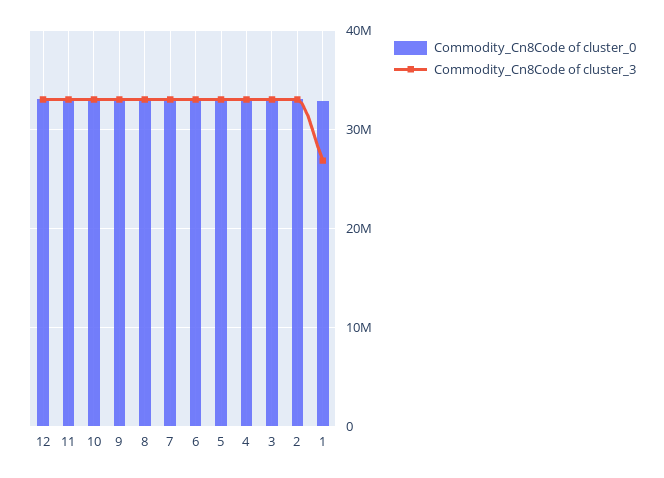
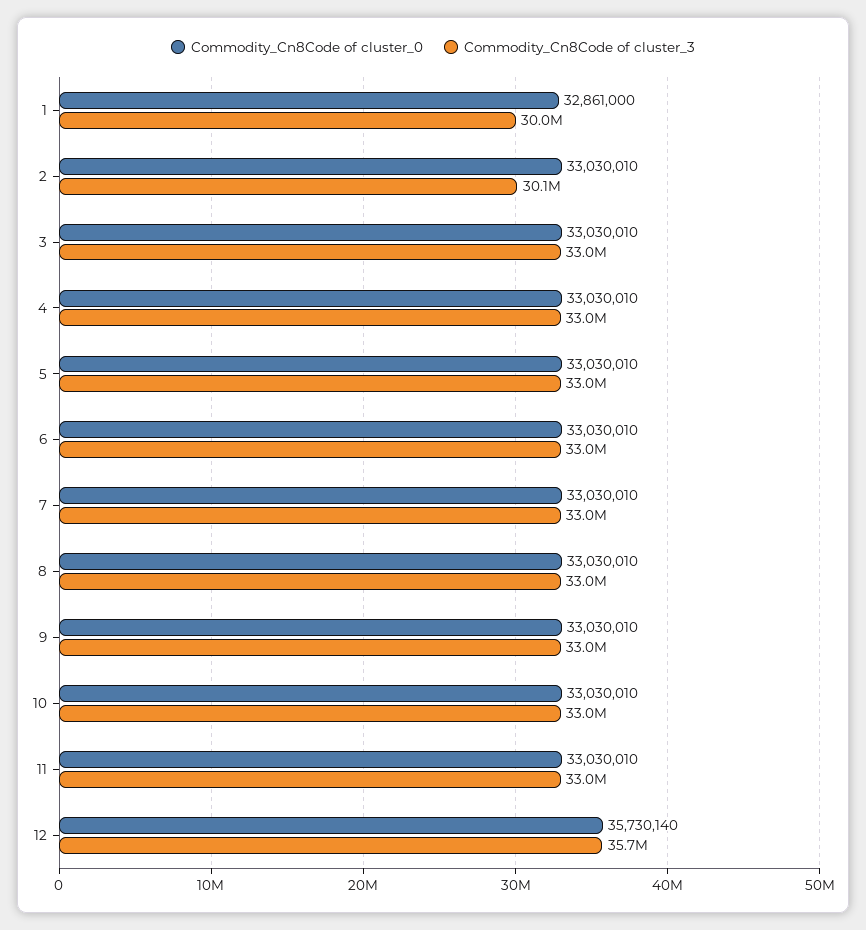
Commodity_Cn8Code of cluster_0, 12: 33000000 -> 35730140
Commodity_Cn8Code of cluster_3, 12: 33000000 -> 35700000
Commodity_Cn8Code of cluster_3, 2: 33000000 -> 30100000
Commodity_Cn8Code of cluster_3, 1: 27000000 -> 30000000

